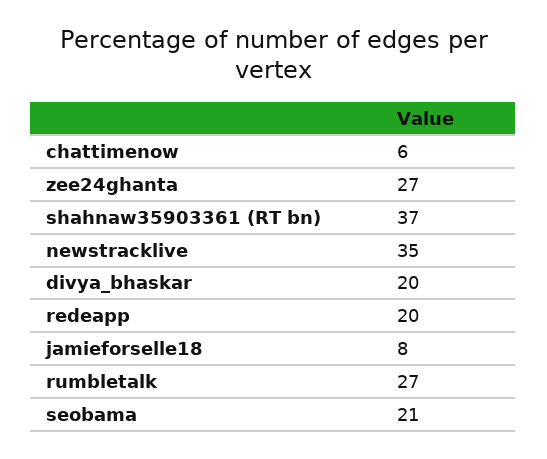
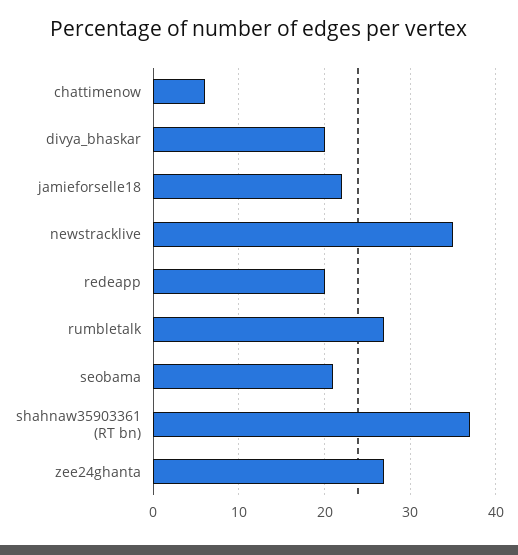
jamieforselle18: 8 -> 22

